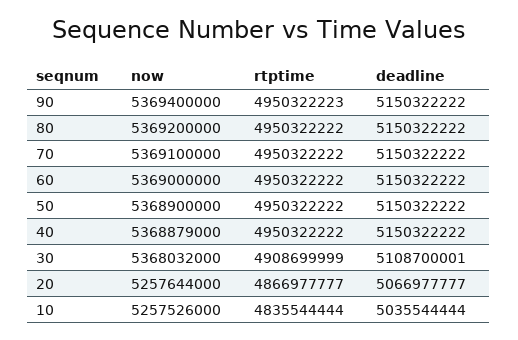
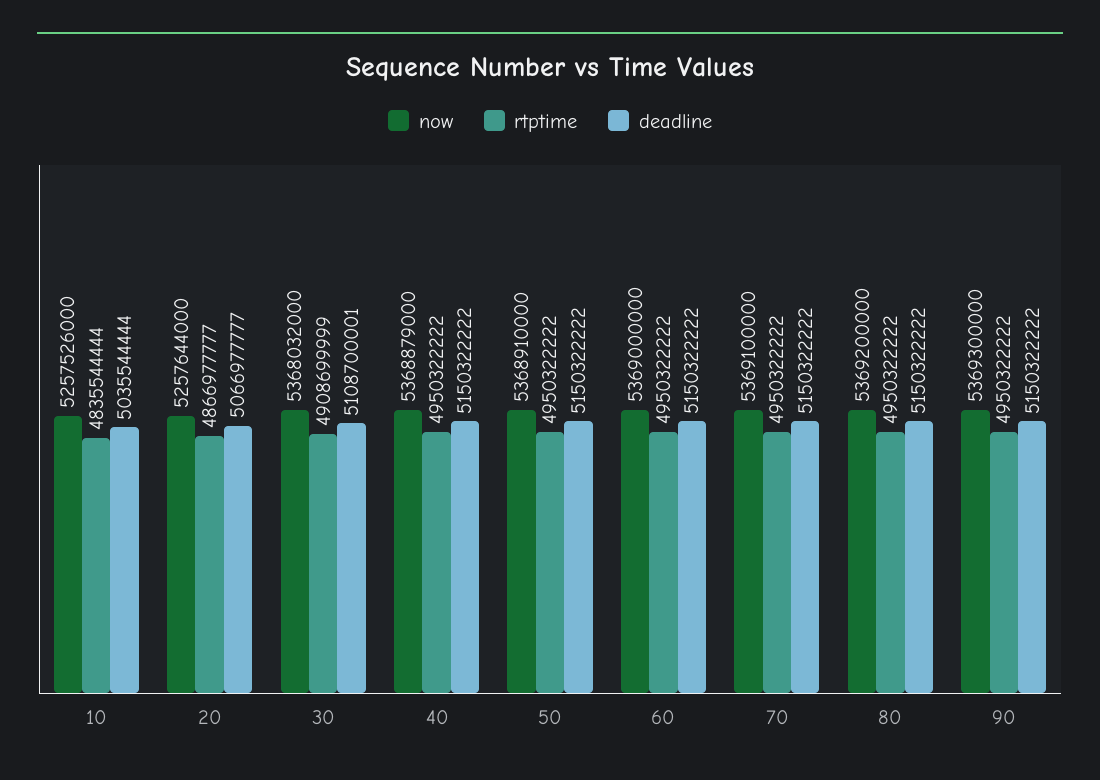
now, 90: 5369400000 -> 5369300000
rtptime, 90: 4950322223 -> 4950322222
now, 50: 5368900000 -> 5368910000

